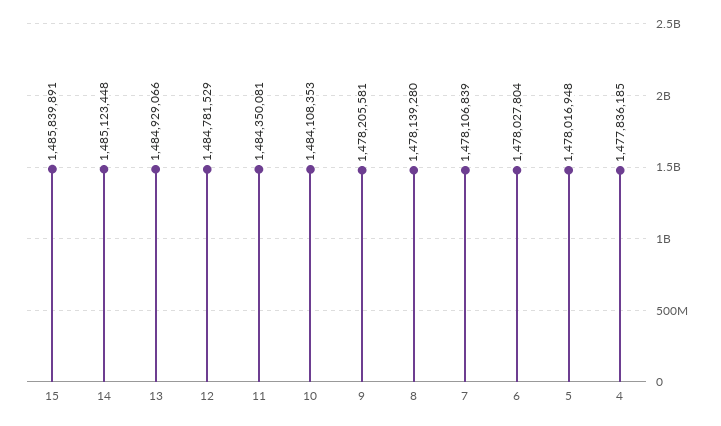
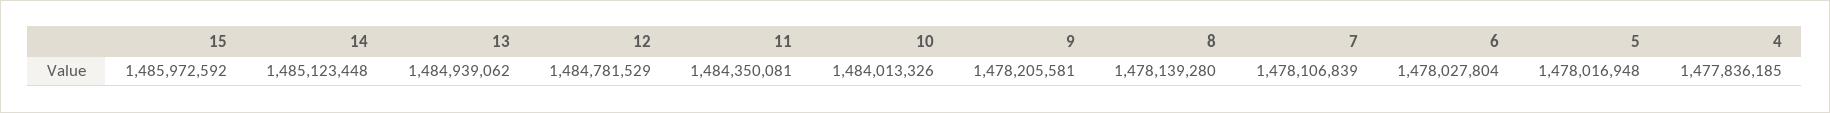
15: 1485839891 -> 1485972592
13: 1484929066 -> 1484939062
10: 1484108353 -> 1484013326

